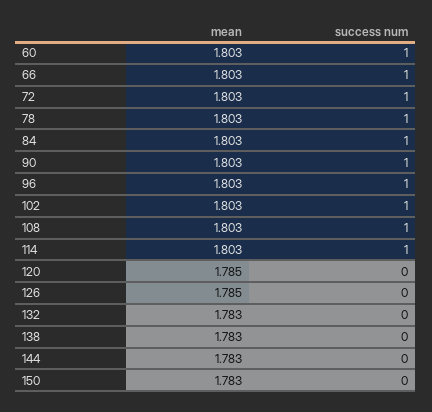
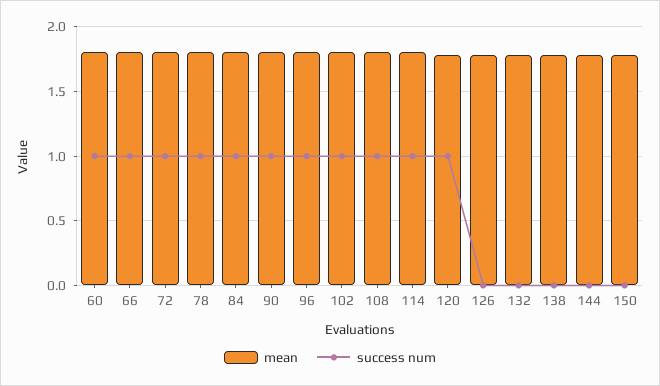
success num, 120: 0 -> 1

